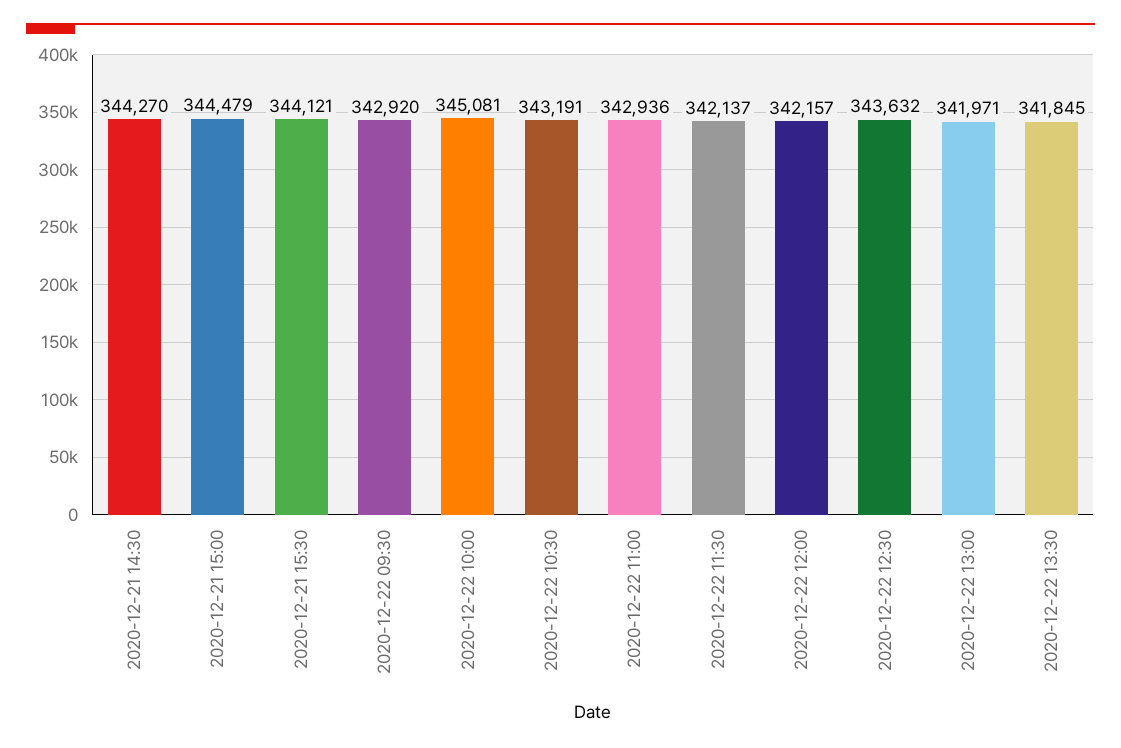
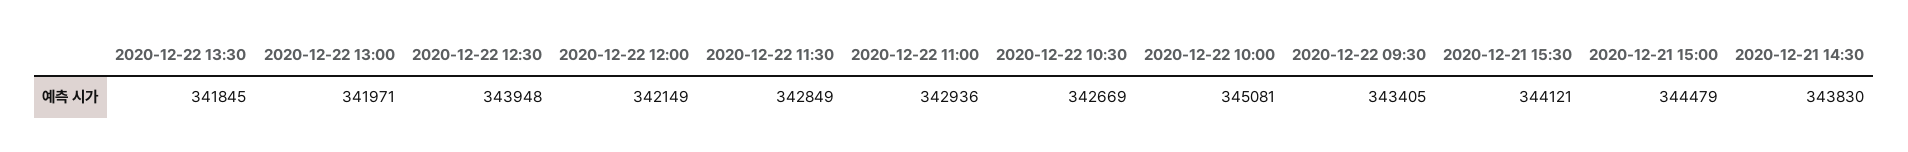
2020-12-21 14:30: 344270 -> 343830
2020-12-22 09:30: 342920 -> 343405
2020-12-22 10:30: 343191 -> 342669
2020-12-22 11:30: 342137 -> 342849
2020-12-22 12:00: 342157 -> 342149
2020-12-22 12:30: 343632 -> 343948

